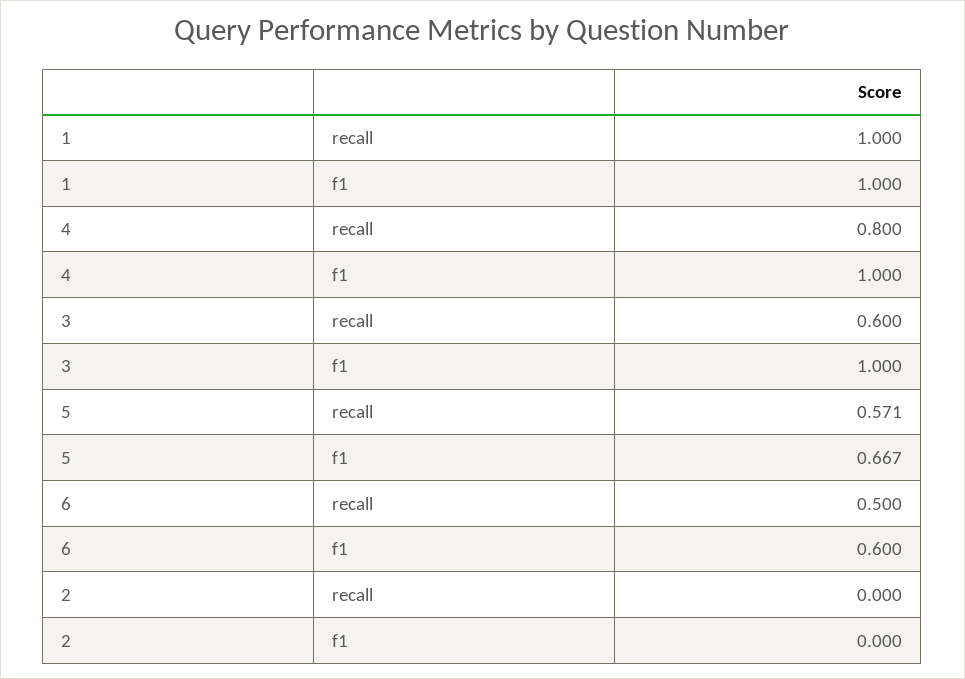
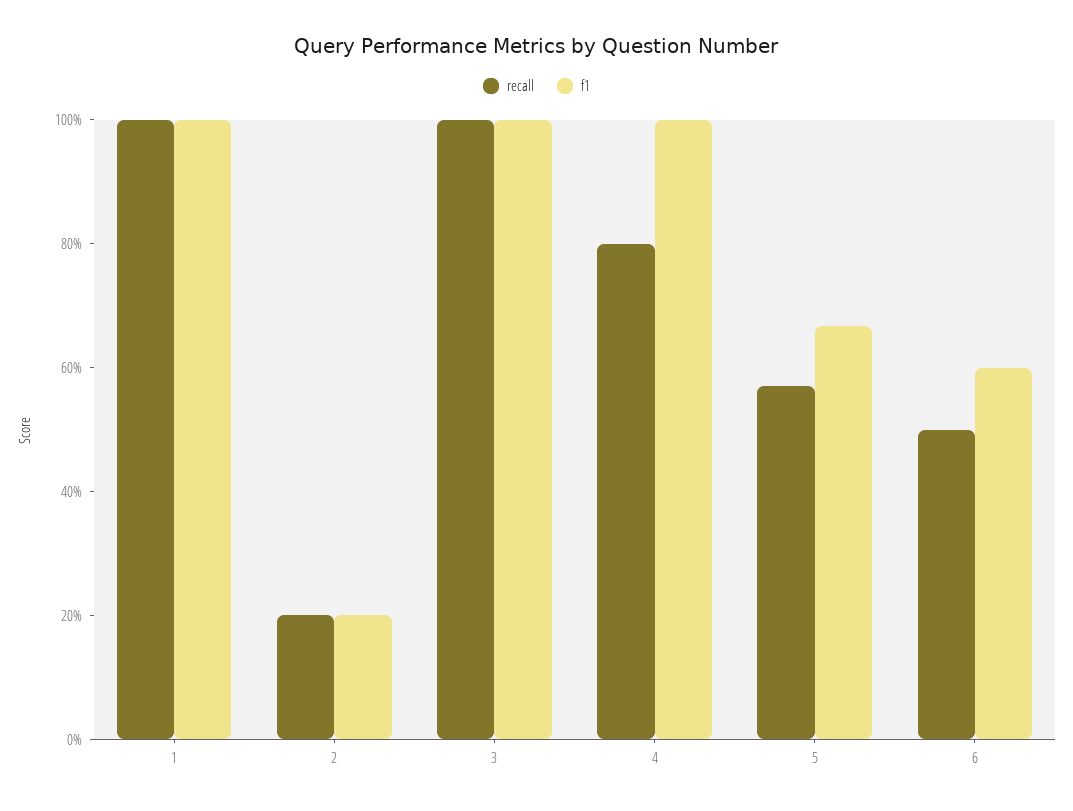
recall, 3: 0.6 -> 1
recall, 2: 0 -> 0.2
f1, 2: 0 -> 0.2

